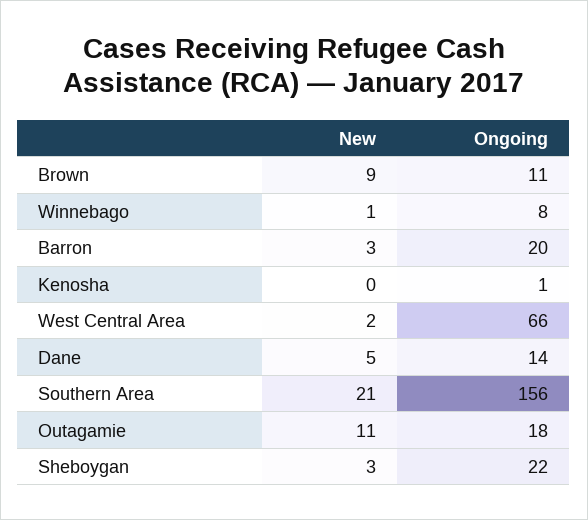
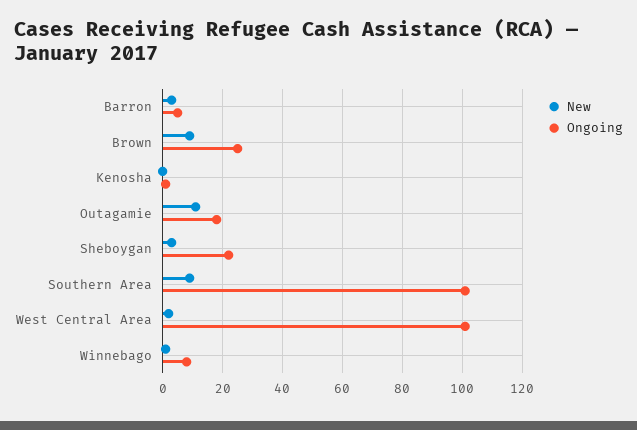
Ongoing, Brown: 11 -> 25
Ongoing, Barron: 20 -> 5
Ongoing, West Central Area: 66 -> 100
New, Dane: 5 -> none
Ongoing, Dane: 14 -> none
New, Southern Area: 21 -> 10
Ongoing, Southern Area: 156 -> 100

